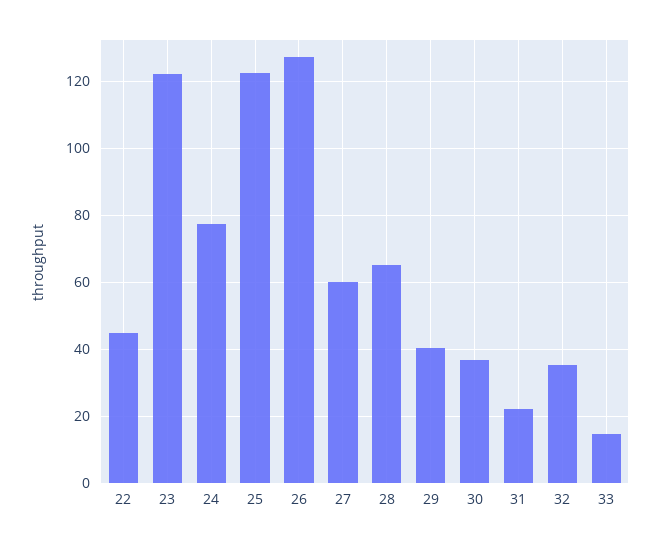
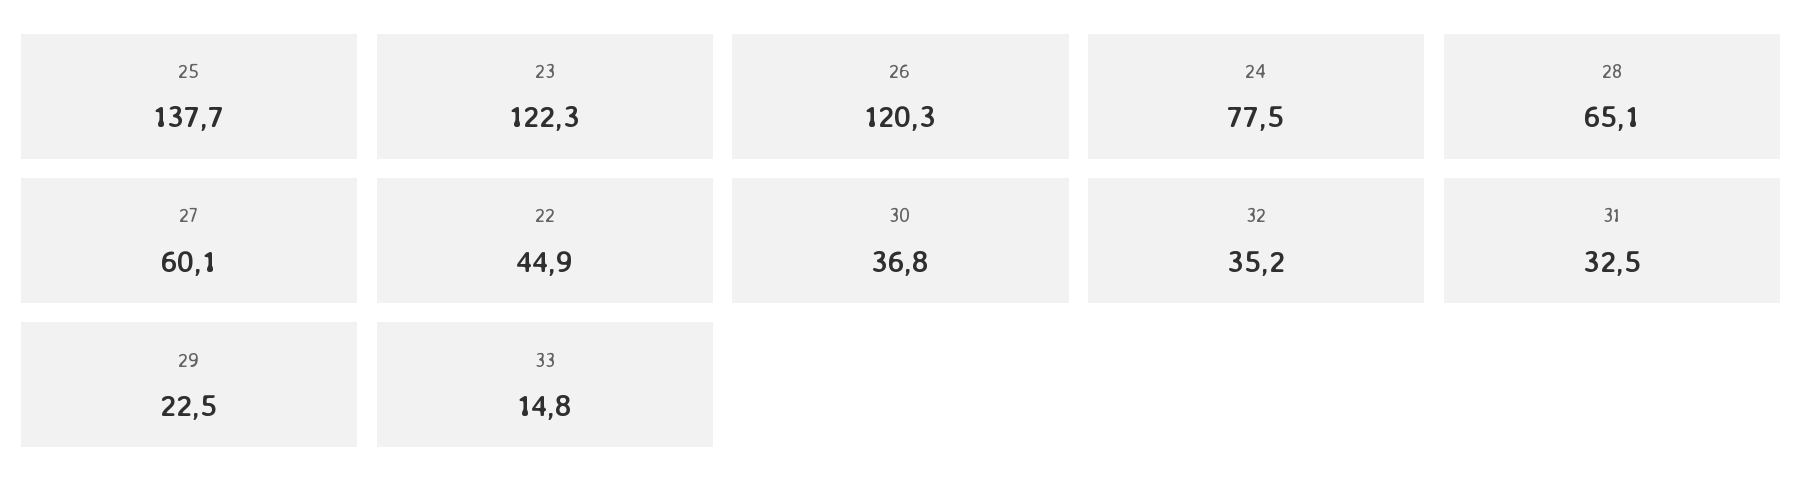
25: 122 -> 137.7
26: 128 -> 120.3
29: 40 -> 22.5
31: 22 -> 32.5

